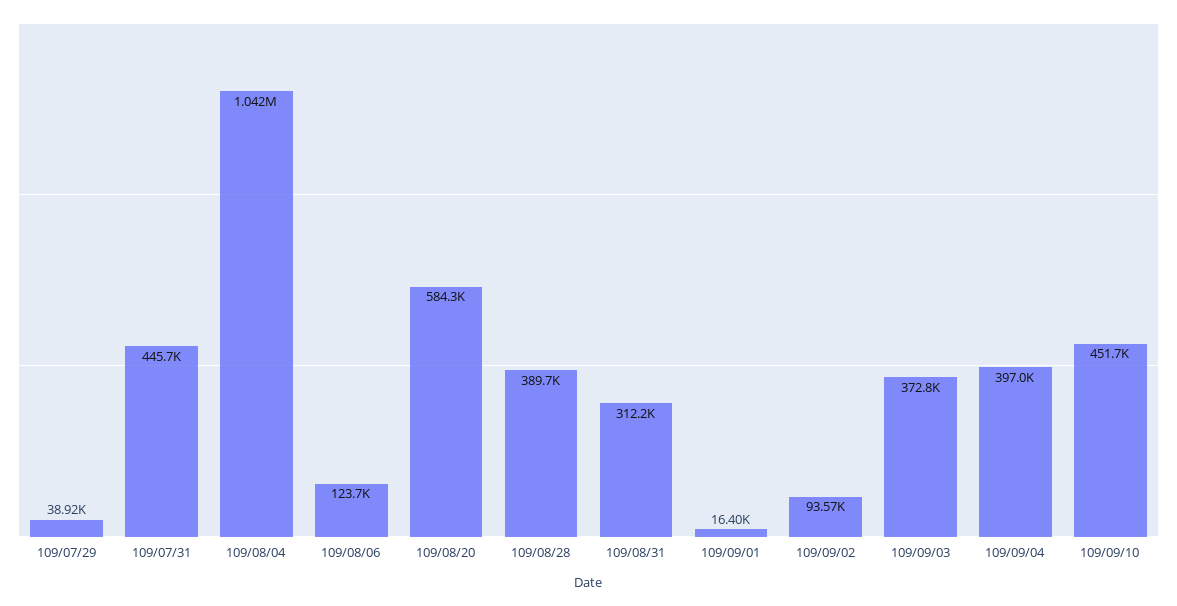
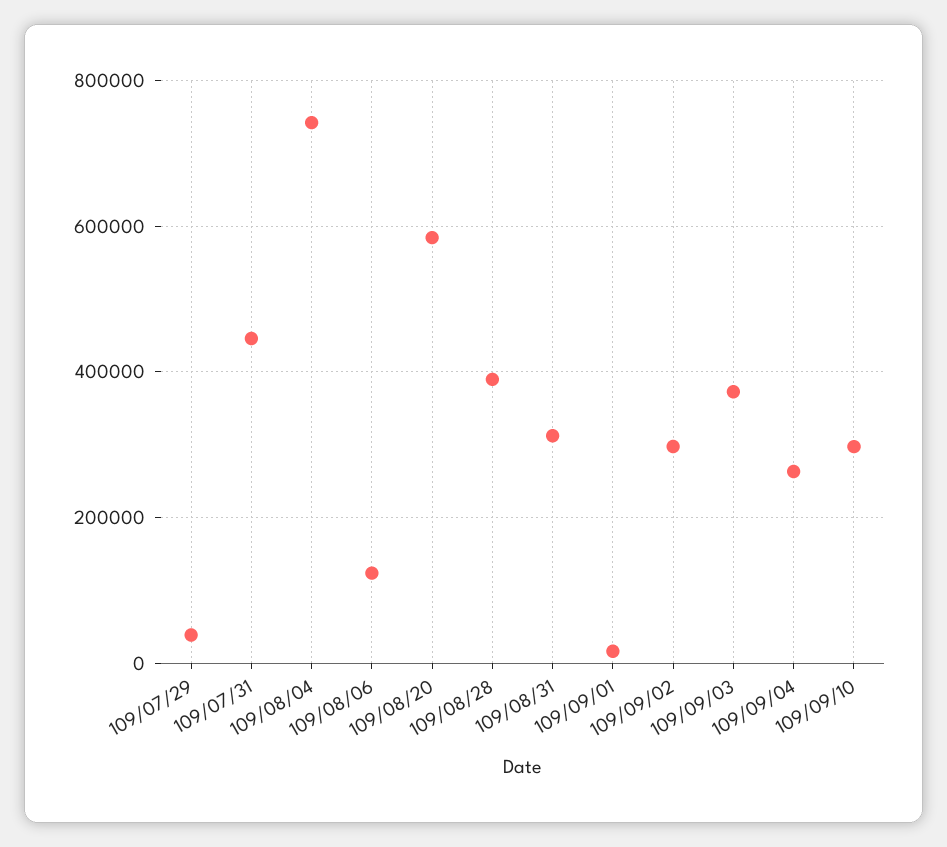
109/08/04: 1042000 -> 740000
109/09/02: 93570 -> 300000
109/09/04: 397000 -> 260000
109/09/10: 451700 -> 300000

